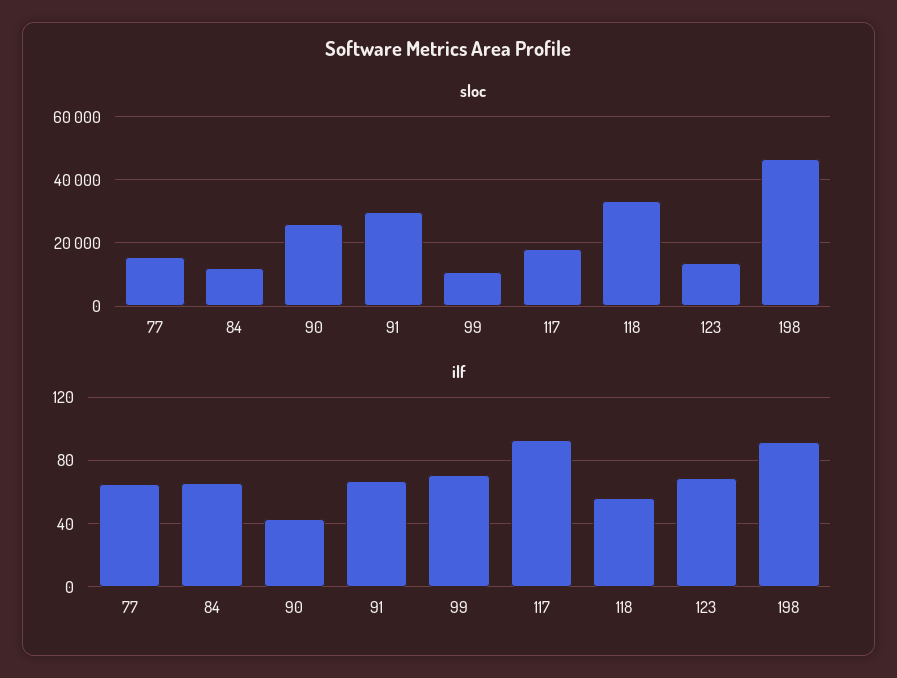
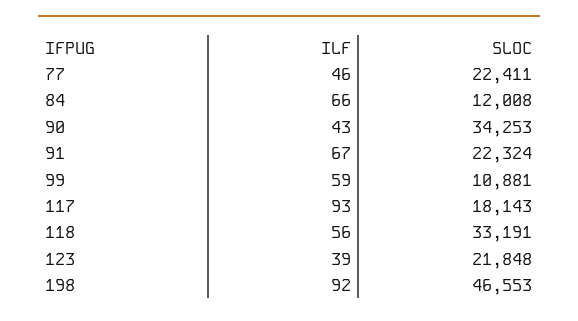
sloc, 77: 16000 -> 22411
sloc, 90: 26000 -> 34253
sloc, 91: 30000 -> 22324
sloc, 123: 14000 -> 21848
ilf, 77: 65 -> 46
ilf, 99: 70 -> 59
ilf, 123: 70 -> 39

